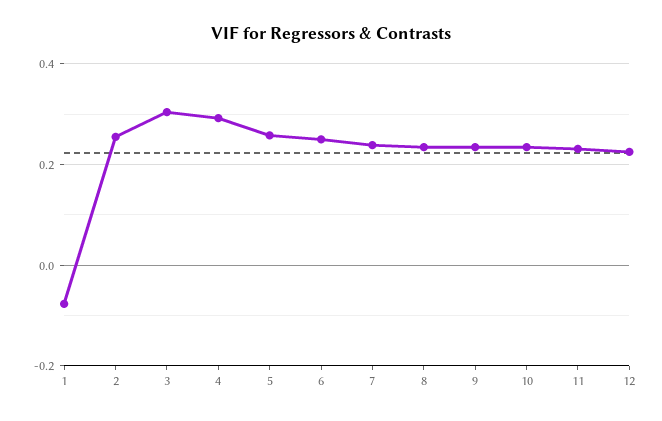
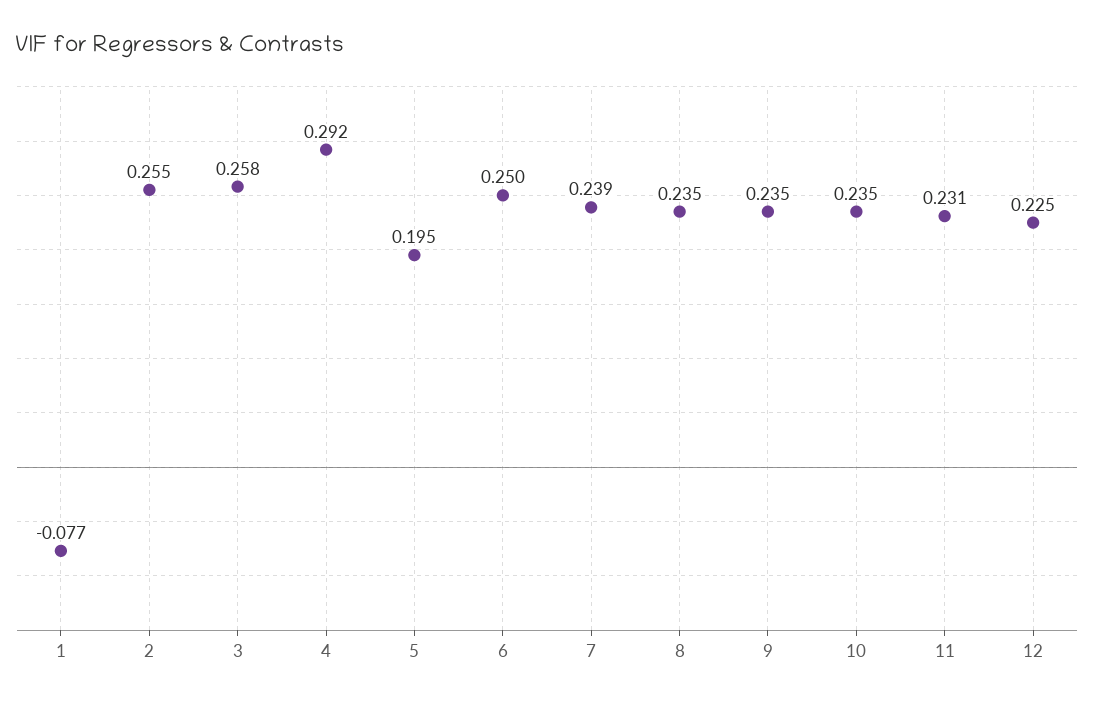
3: 0.3 -> 0.258
5: 0.26 -> 0.195

